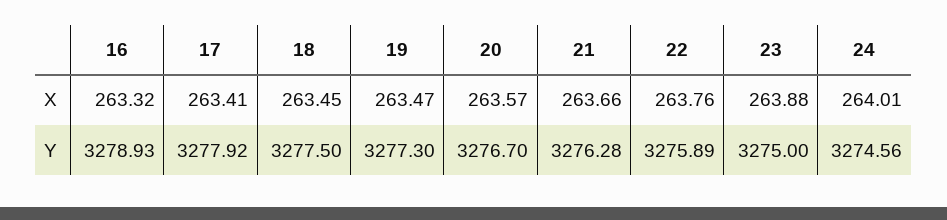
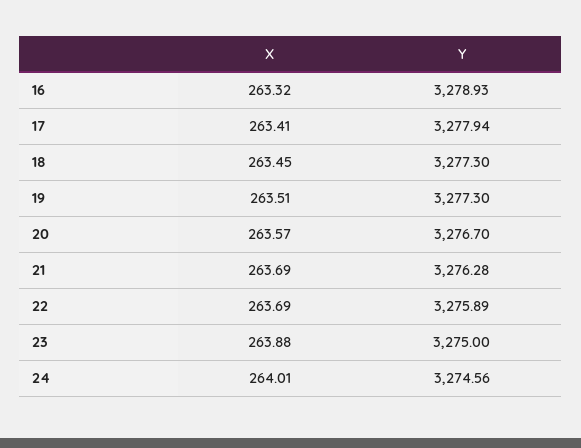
19, X: 263.47 -> 263.51
21, X: 263.66 -> 263.69
22, X: 263.76 -> 263.69
17, Y: 3277.92 -> 3277.94
18, Y: 3277.5 -> 3277.3

